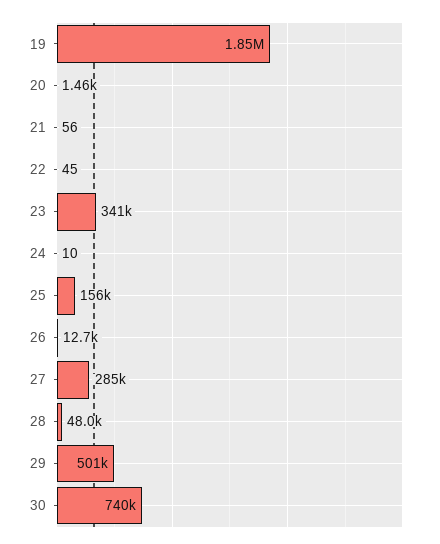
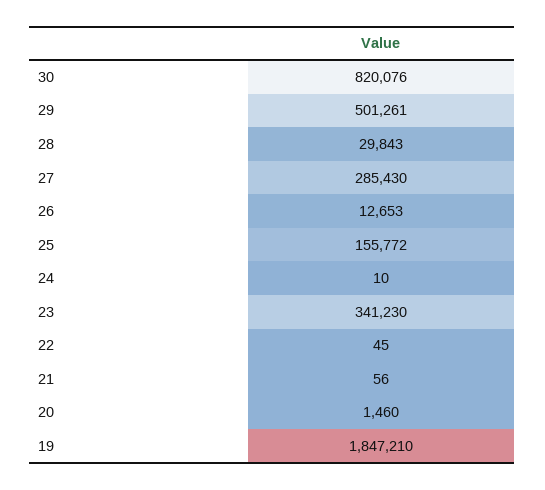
28: 48000 -> 29843
30: 740000 -> 820076

